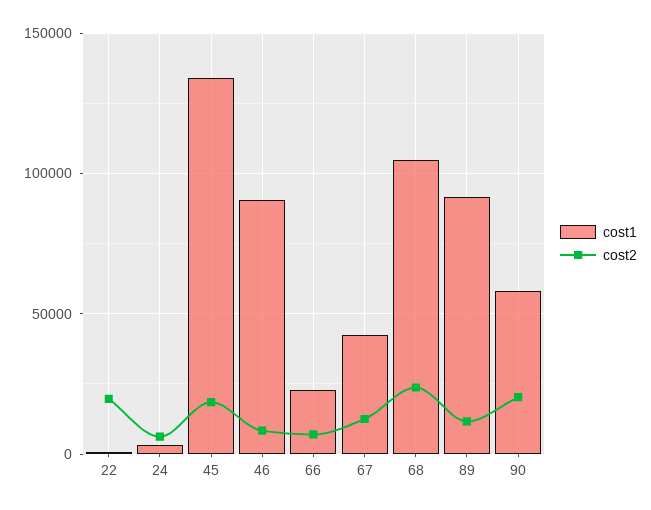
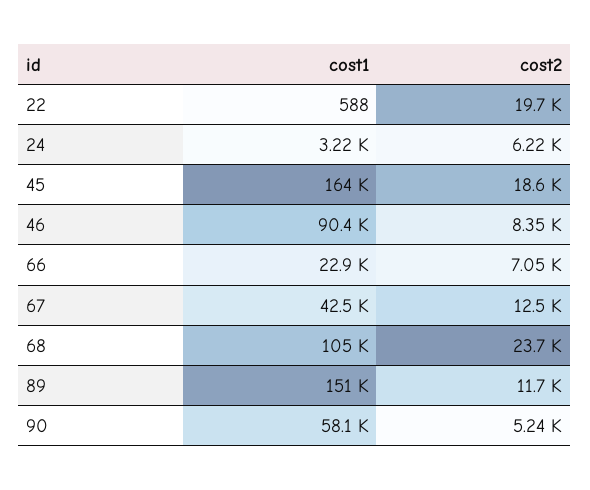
cost1, 45: 135000 -> 164000
cost1, 89: 90000 -> 151000
cost2, 90: 20000 -> 5240

